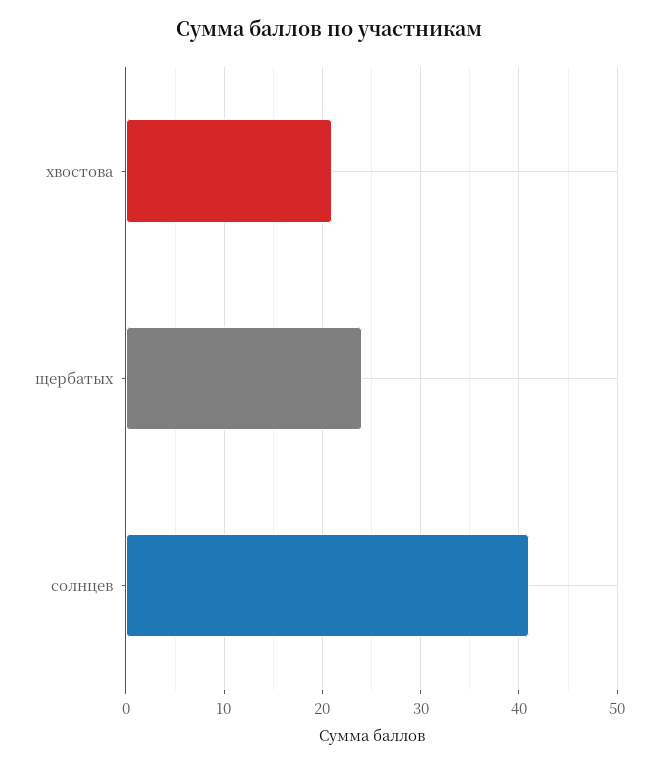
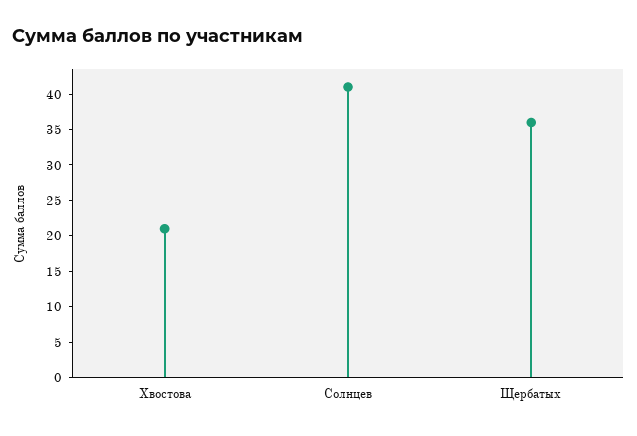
щербатых: 24 -> 35

